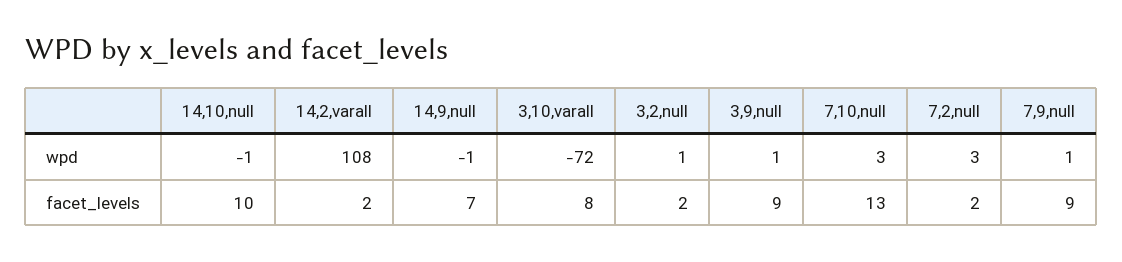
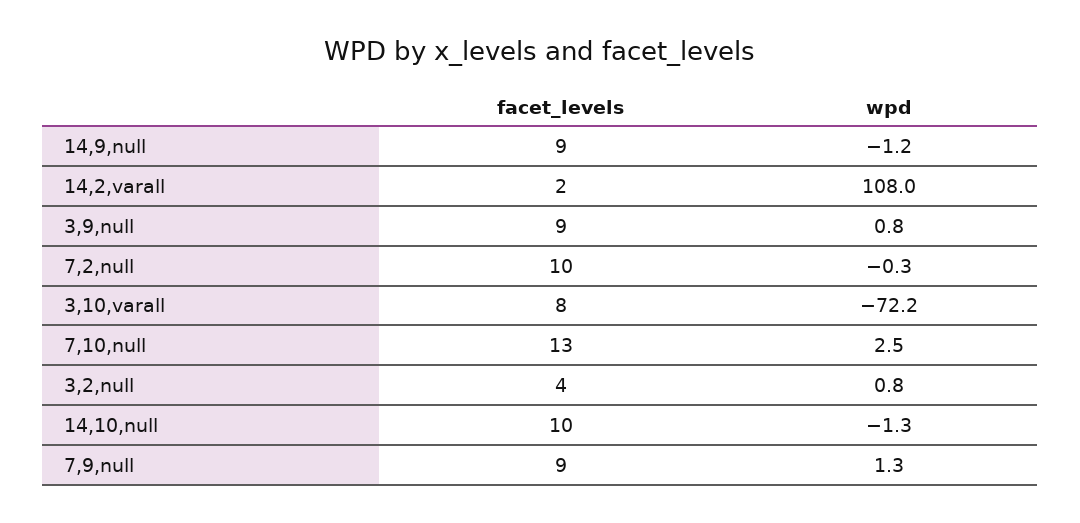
7,2,null, wpd: 3 -> -0.3
14,9,null, facet_levels: 7 -> 9
3,2,null, facet_levels: 2 -> 4
7,2,null, facet_levels: 2 -> 10

